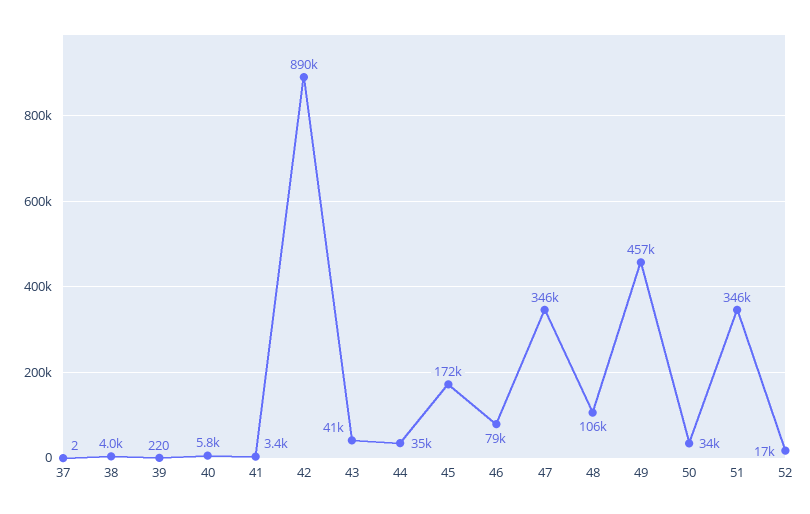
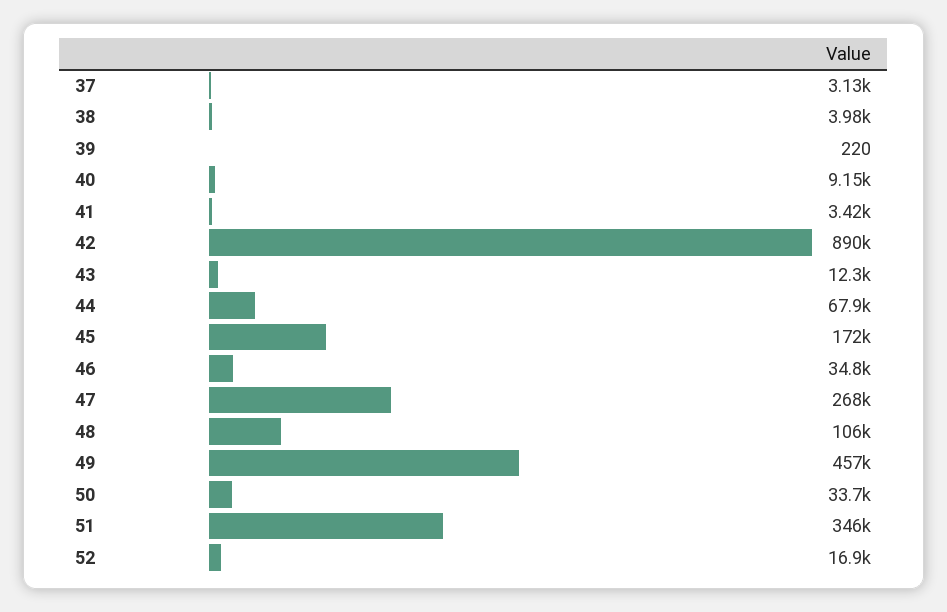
37: 2 -> 3130
40: 5800 -> 9150
43: 41000 -> 12300
44: 35000 -> 67900
46: 79000 -> 34800
47: 346000 -> 268000

